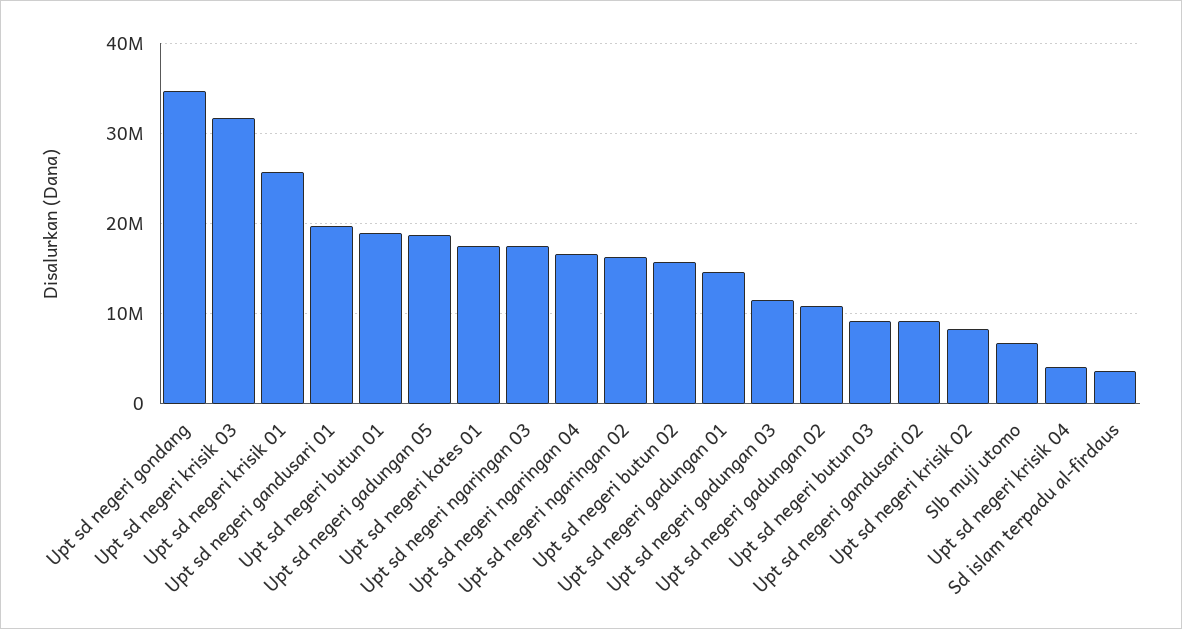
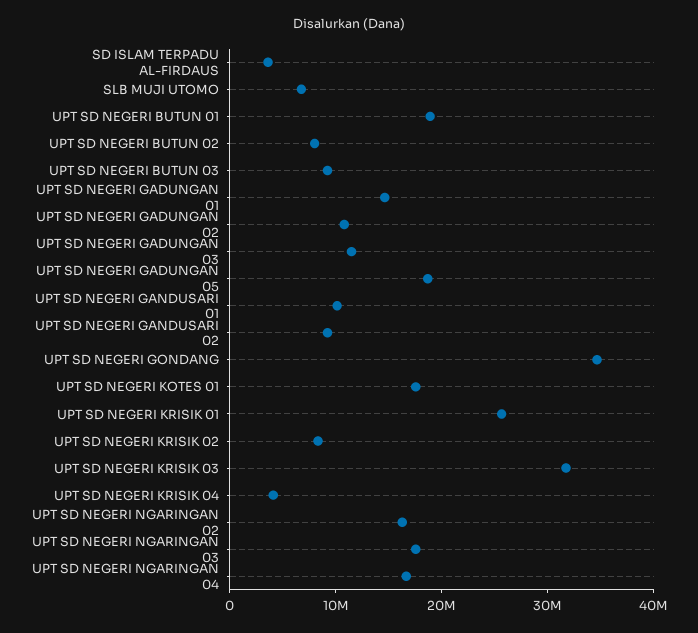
Upt sd negeri gandusari 01: 20000000 -> 10000000
Upt sd negeri butun 02: 16000000 -> 8000000

